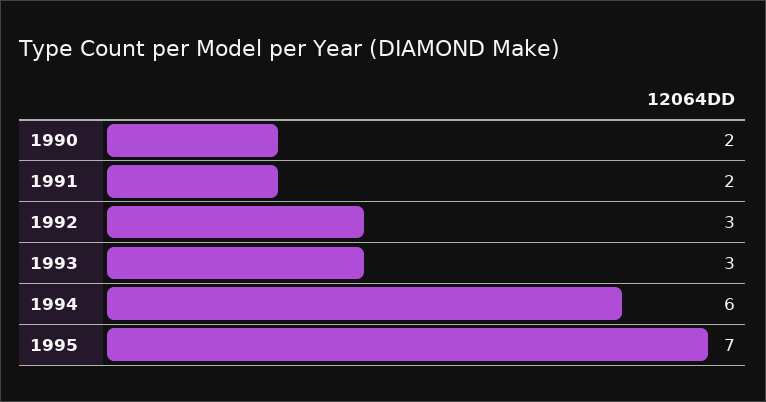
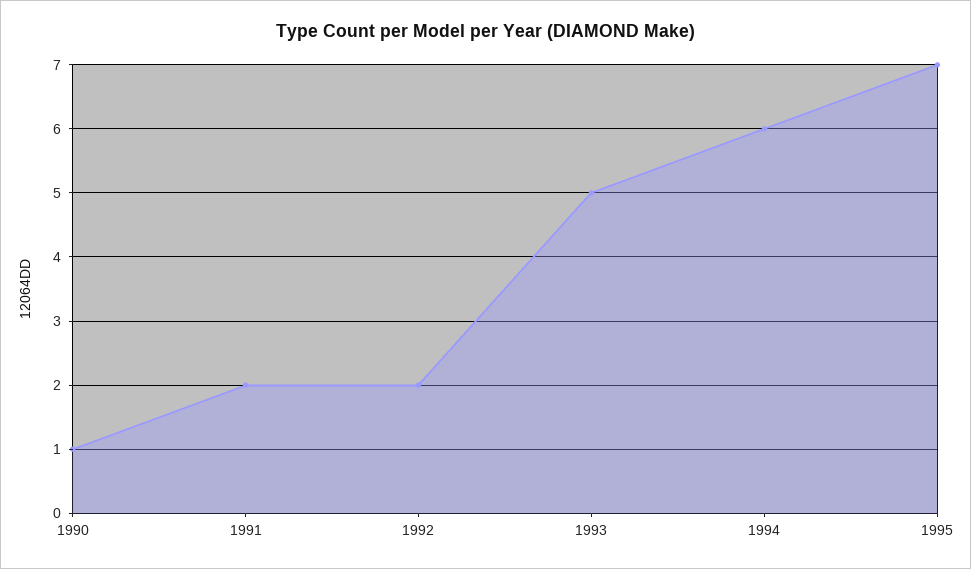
1990: 2 -> 1
1992: 3 -> 2
1993: 3 -> 5

